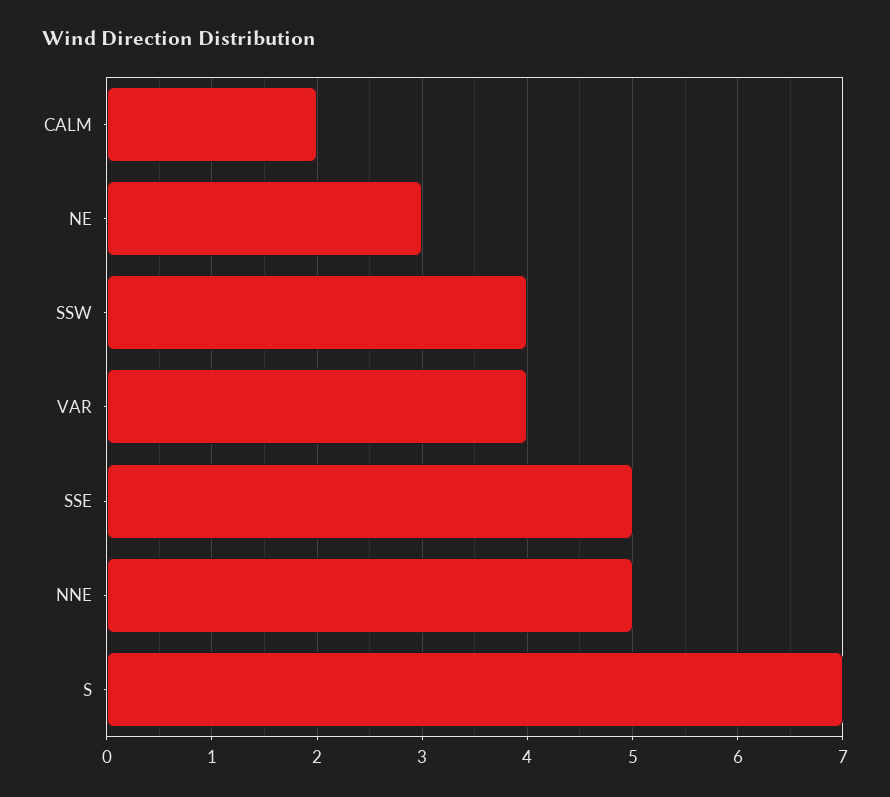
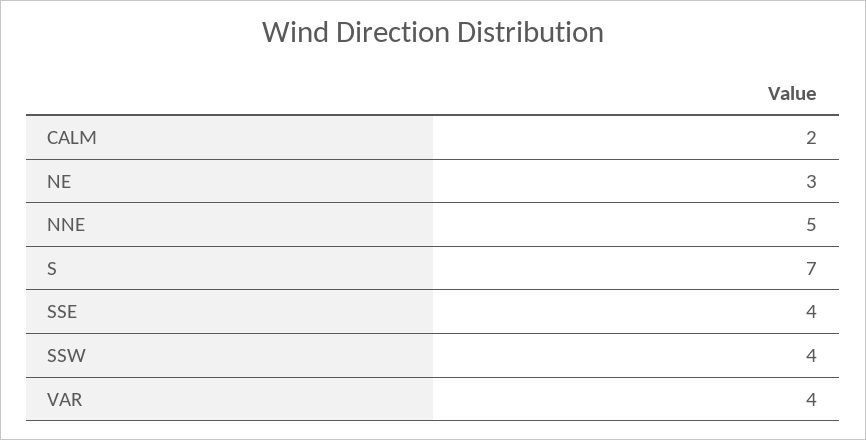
SSE: 5 -> 4

